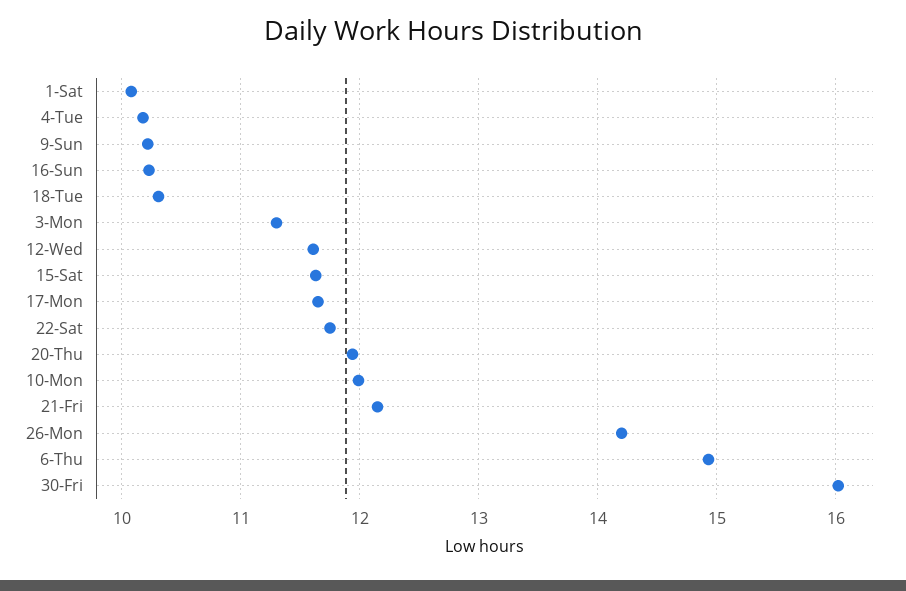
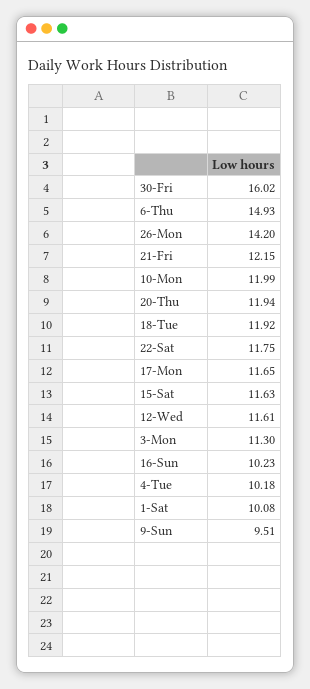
9-Sun: 10.2 -> 9.51
18-Tue: 10.3 -> 11.92

